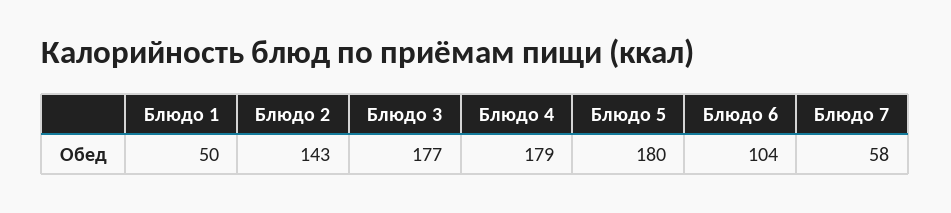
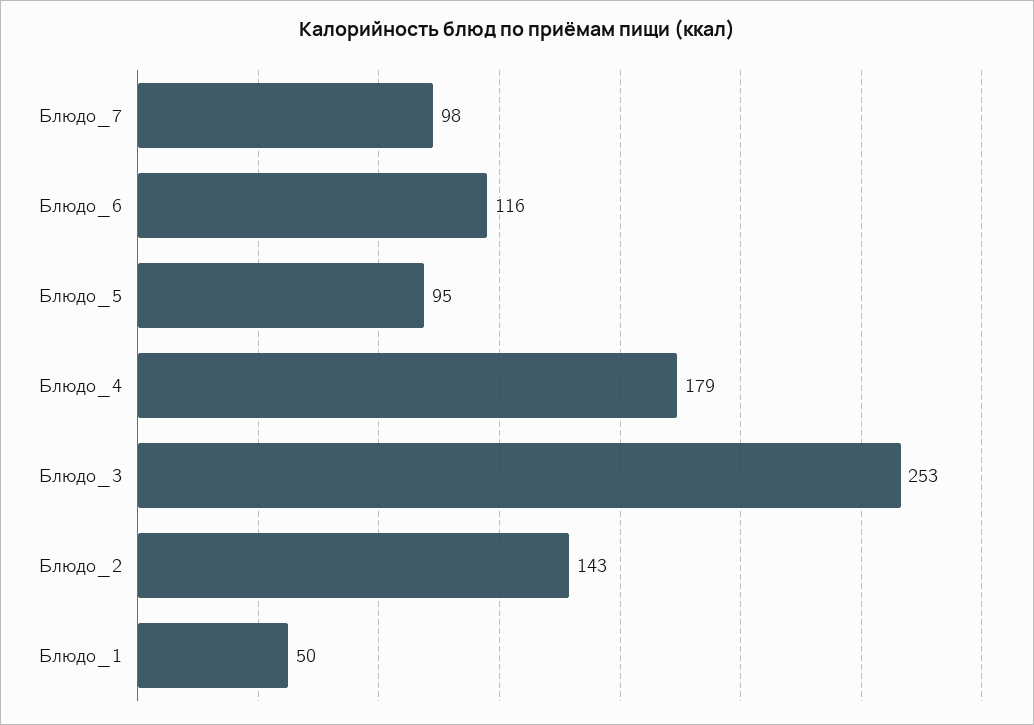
Блюдо 3: 177 -> 253
Блюдо 5: 180 -> 95
Блюдо 6: 104 -> 116
Блюдо 7: 58 -> 98

